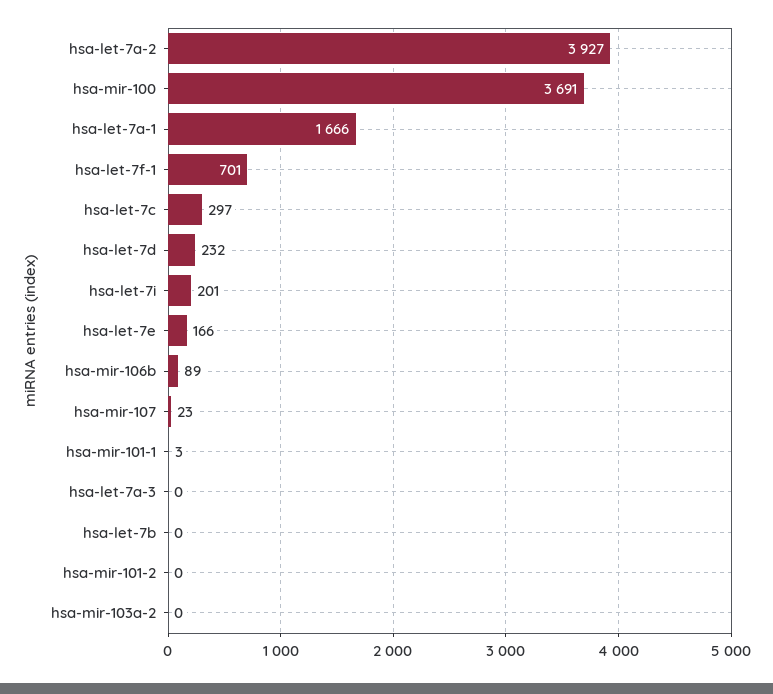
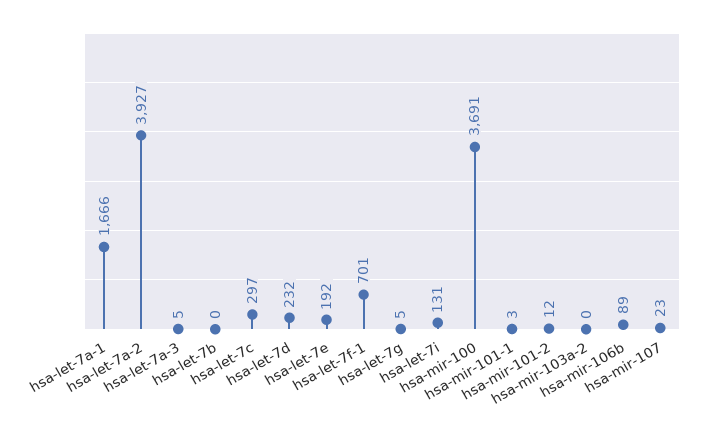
hsa-let-7i: 201 -> 131
hsa-let-7e: 166 -> 192
hsa-let-7a-3: 0 -> 5
hsa-mir-101-2: 0 -> 12
hsa-let-7g: none -> 5

